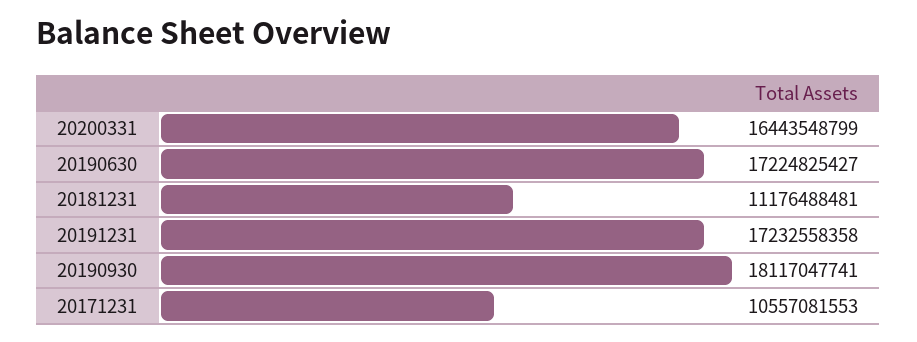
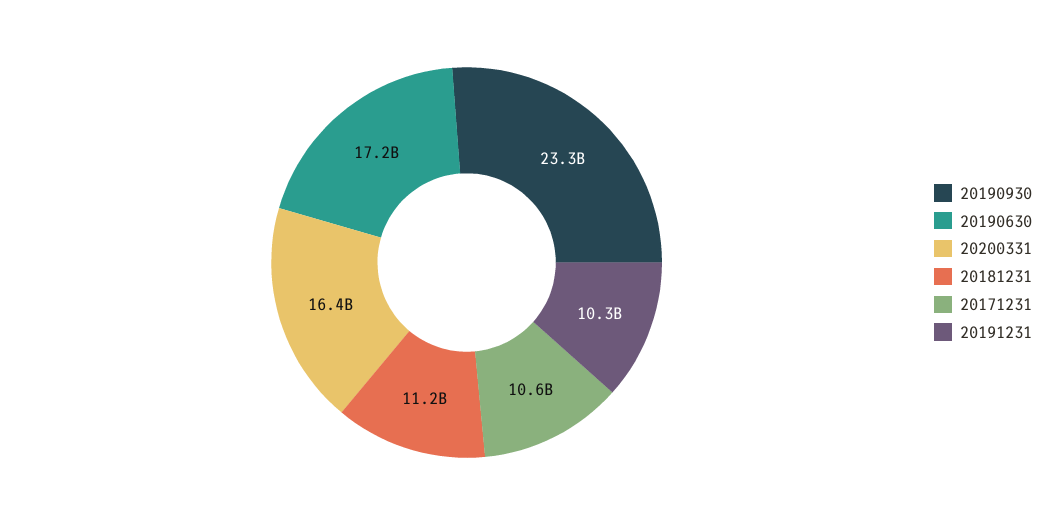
20191231: 17232558358 -> 10300000000
20190930: 18117047741 -> 23300000000

